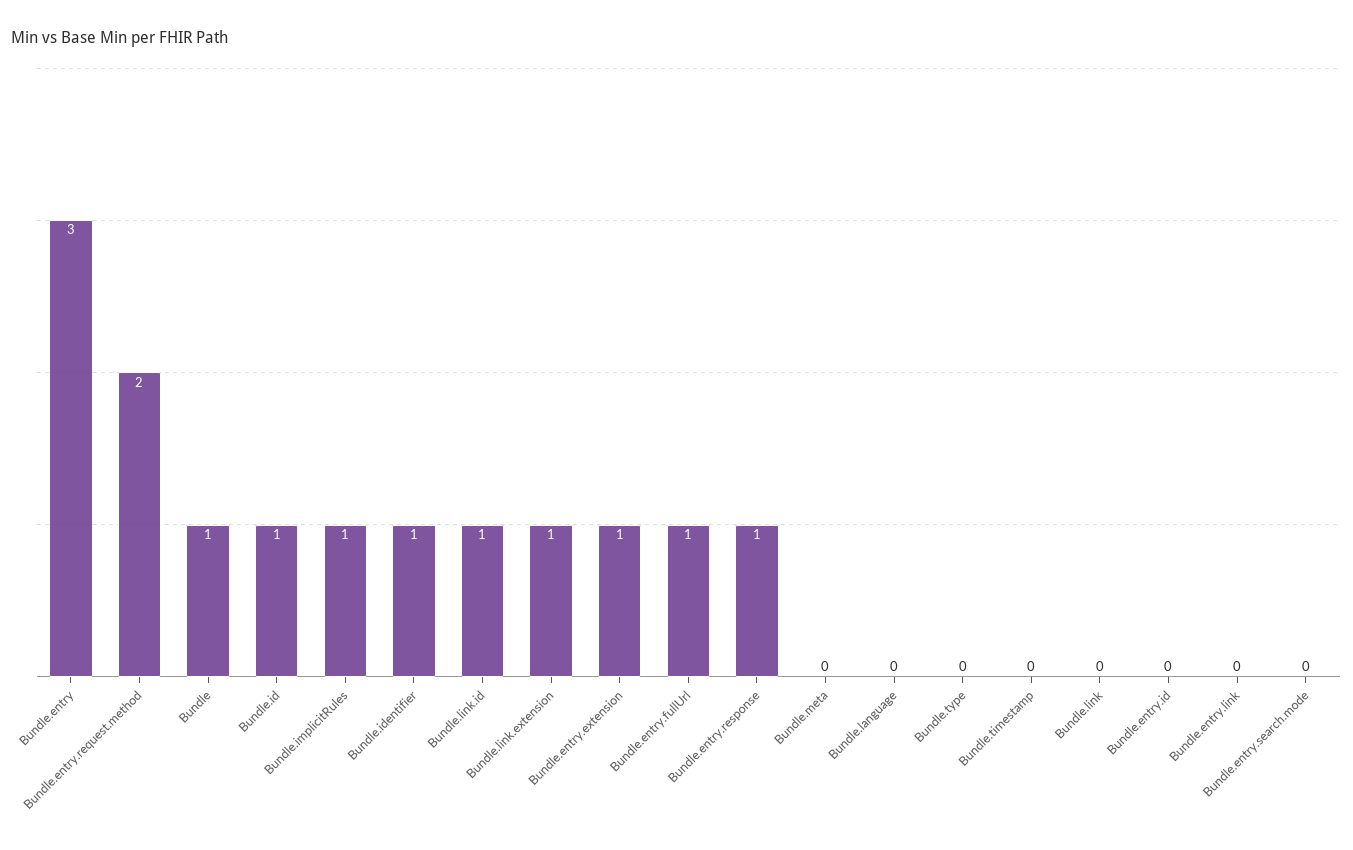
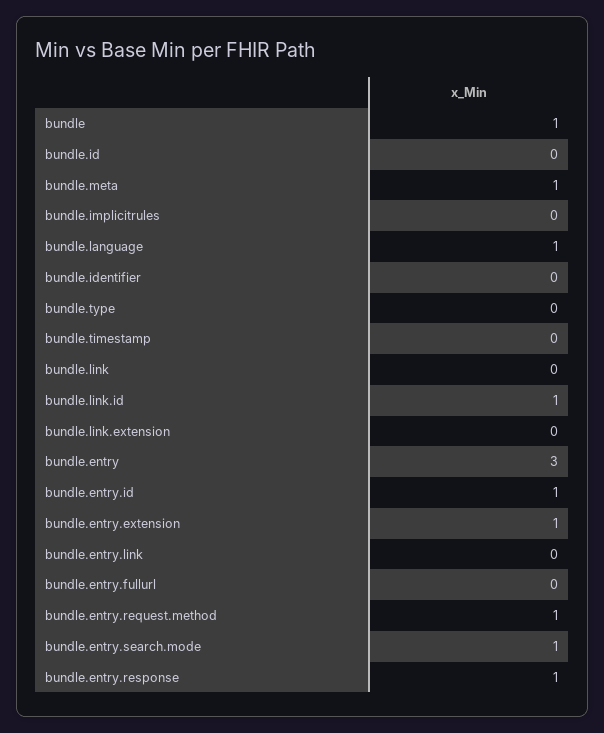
Bundle.entry.request.method: 2 -> 1
Bundle.id: 1 -> 0
Bundle.implicitRules: 1 -> 0
Bundle.identifier: 1 -> 0
Bundle.link.extension: 1 -> 0
Bundle.entry.fullUrl: 1 -> 0
Bundle.meta: 0 -> 1
Bundle.language: 0 -> 1
Bundle.entry.id: 0 -> 1
Bundle.entry.search.mode: 0 -> 1

